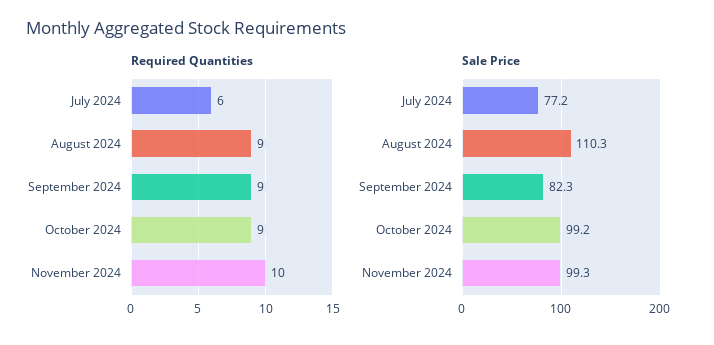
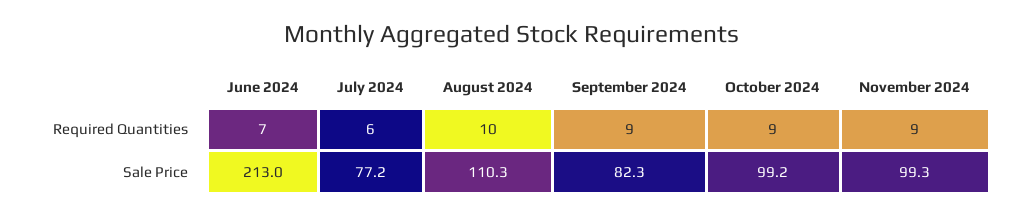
Required Quantities, August 2024: 9 -> 10
Required Quantities, November 2024: 10 -> 9
Required Quantities, June 2024: none -> 7
Sale Price, June 2024: none -> 213

